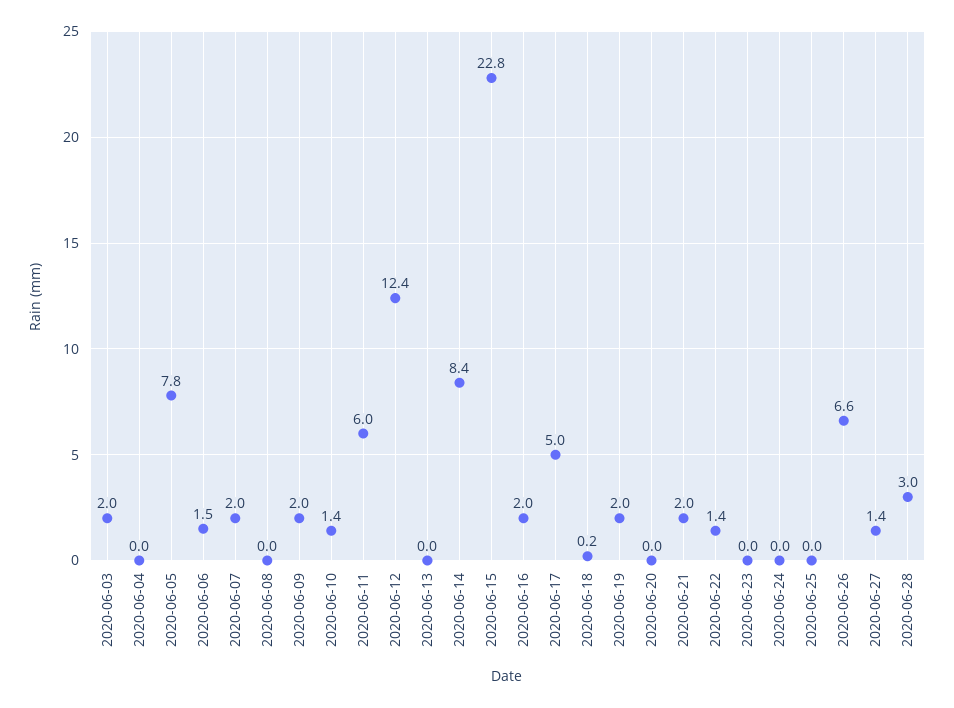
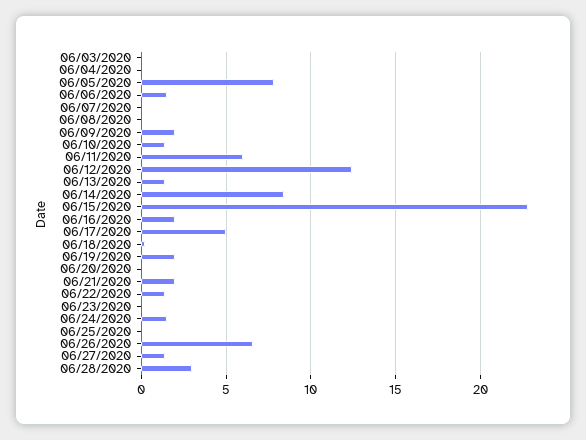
2020-06-03: 2 -> 0
2020-06-07: 2 -> 0
2020-06-13: 0 -> 1.5
2020-06-24: 0 -> 1.5

